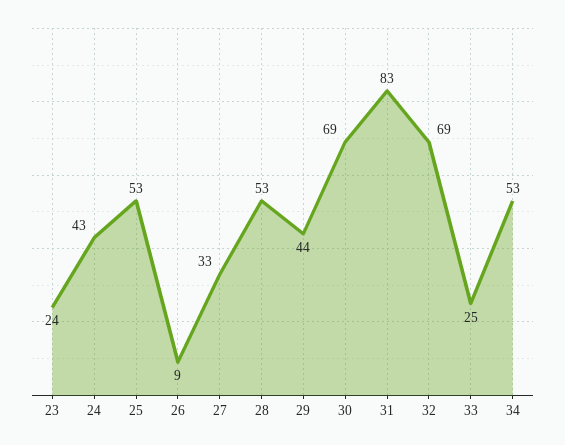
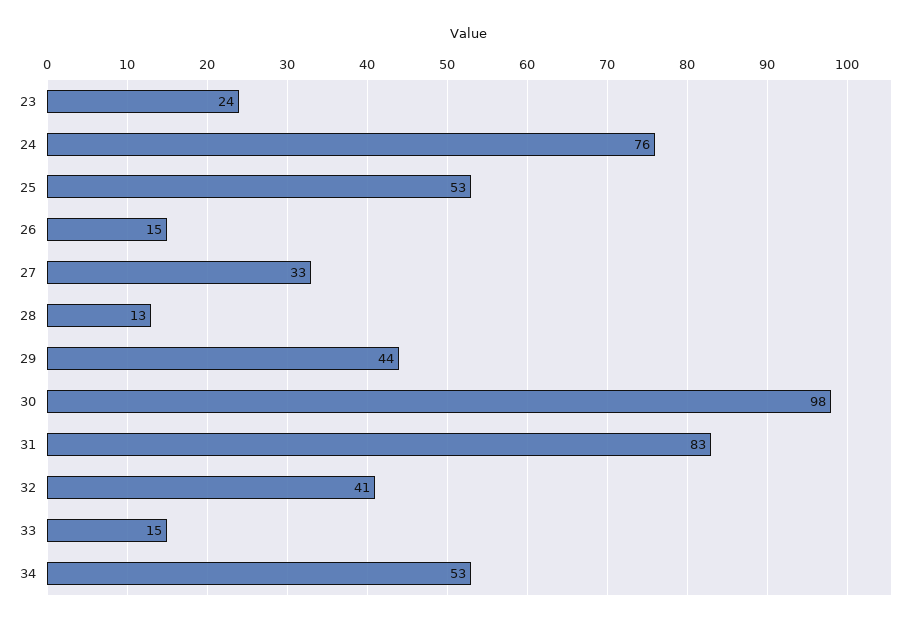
24: 43 -> 76
26: 9 -> 15
28: 53 -> 13
30: 69 -> 98
32: 69 -> 41
33: 25 -> 15

